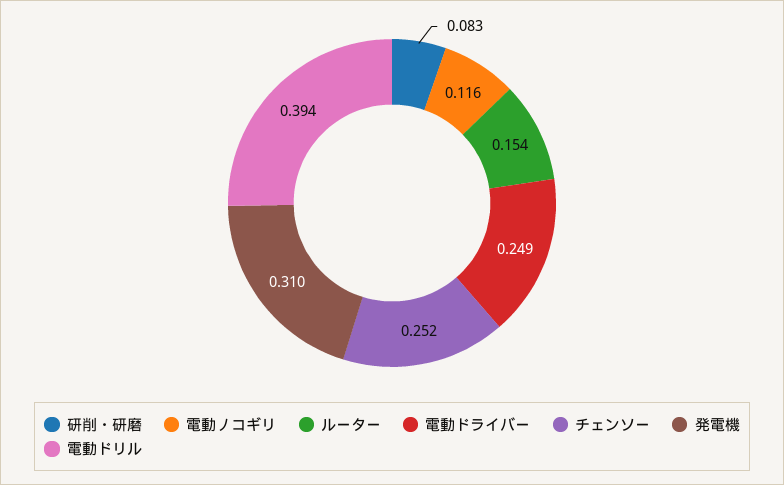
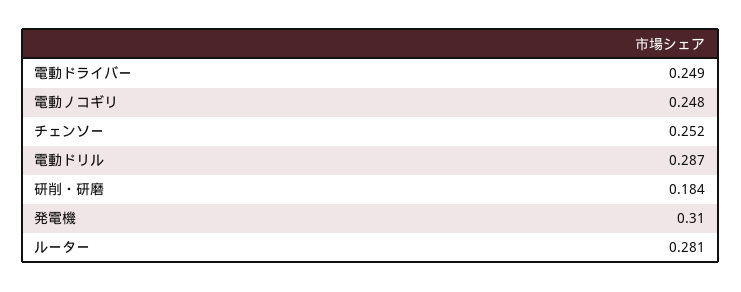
研削・研磨: 0.083 -> 0.184
電動ノコギリ: 0.116 -> 0.248
ルーター: 0.154 -> 0.281
電動ドリル: 0.394 -> 0.287

